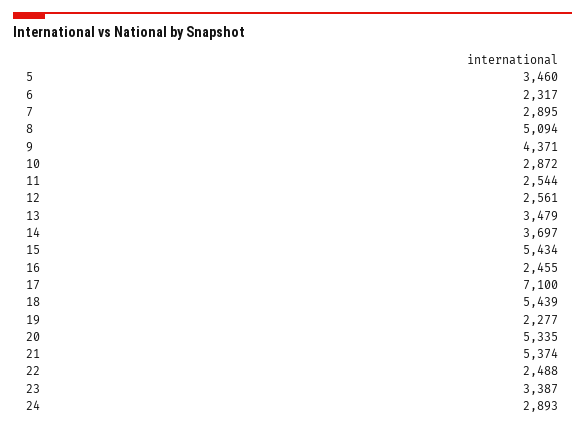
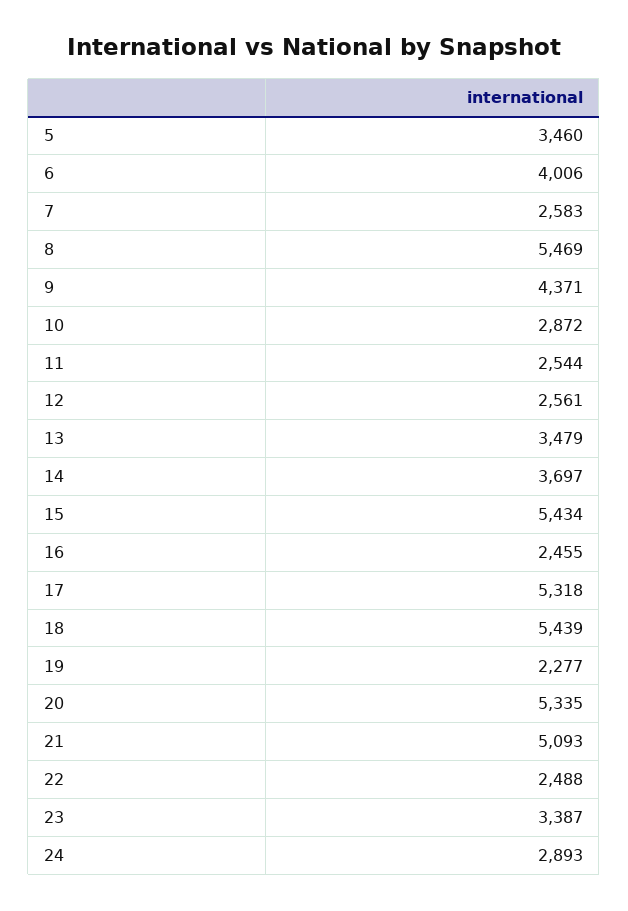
6: 2317 -> 4006
7: 2895 -> 2583
8: 5094 -> 5469
17: 7100 -> 5318
21: 5374 -> 5093

